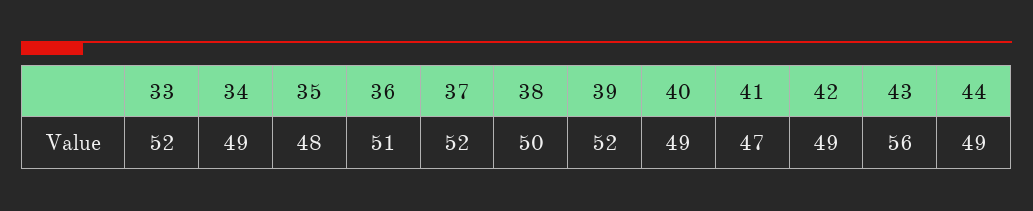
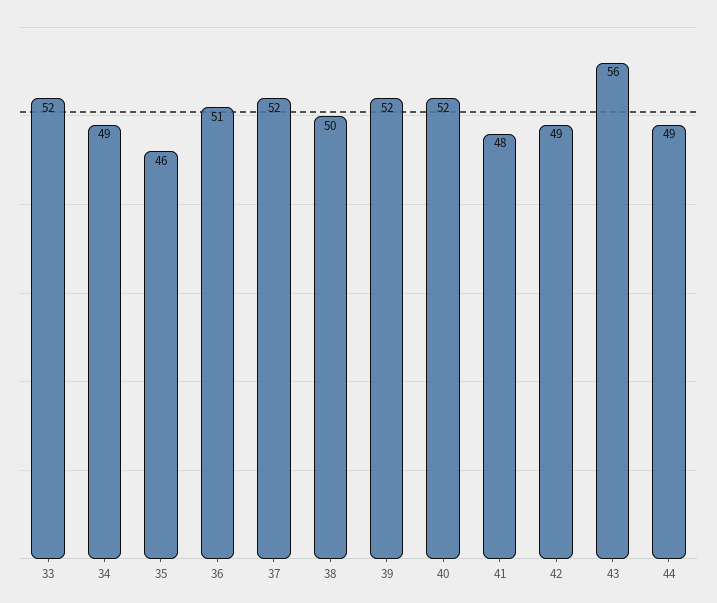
35: 48 -> 46
40: 49 -> 52
41: 47 -> 48

